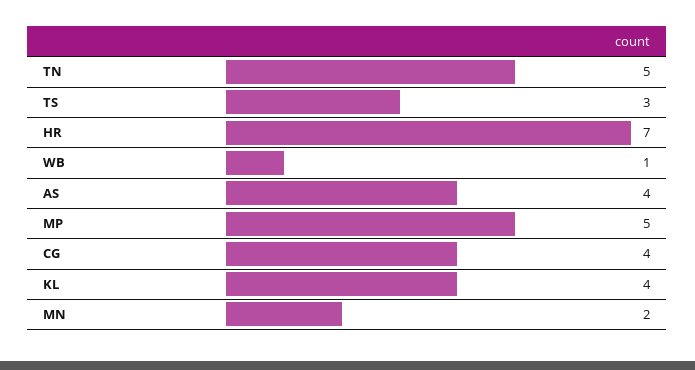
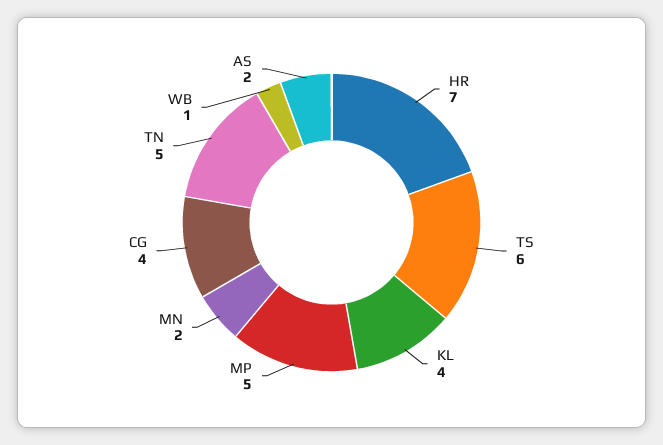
TS: 3 -> 6
AS: 4 -> 2

